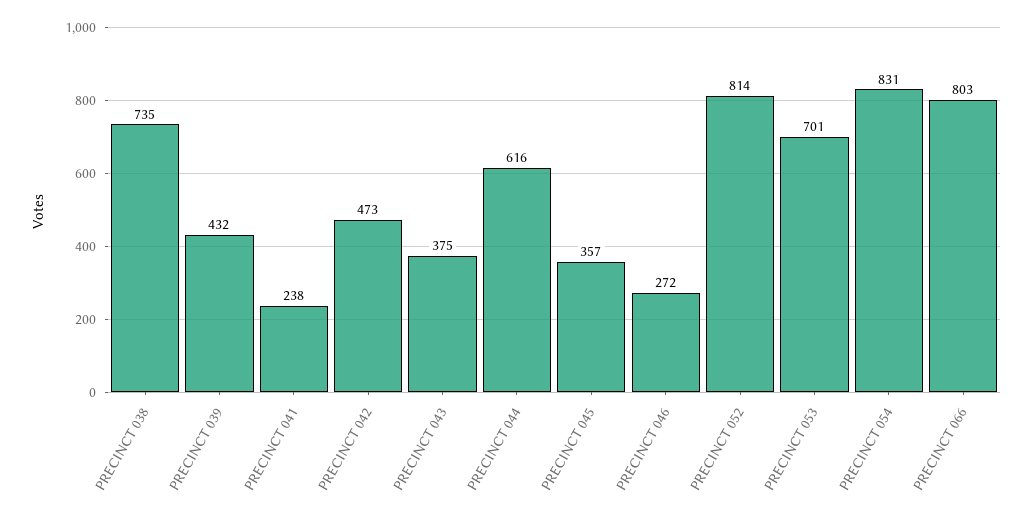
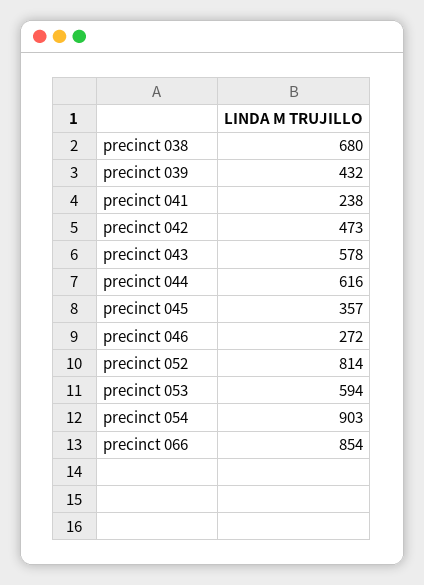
PRECINCT 038: 735 -> 680
PRECINCT 043: 375 -> 578
PRECINCT 053: 701 -> 594
PRECINCT 054: 831 -> 903
PRECINCT 066: 803 -> 854

